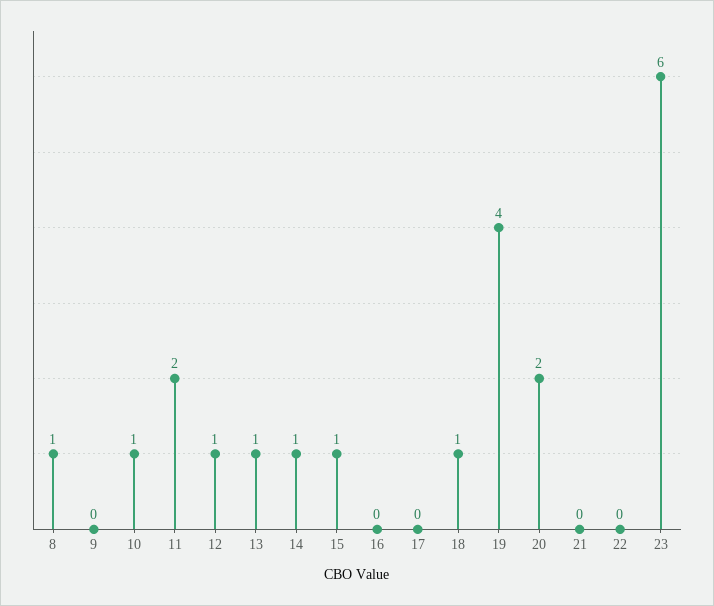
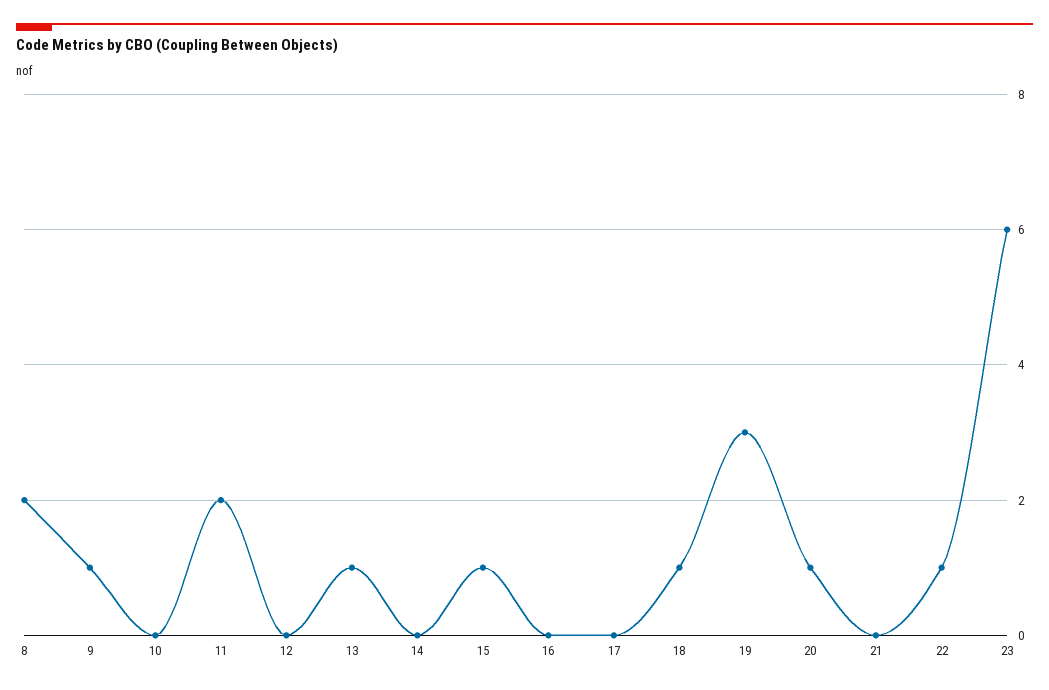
8: 1 -> 2
9: 0 -> 1
10: 1 -> 0
12: 1 -> 0
14: 1 -> 0
19: 4 -> 3
20: 2 -> 1
22: 0 -> 1

